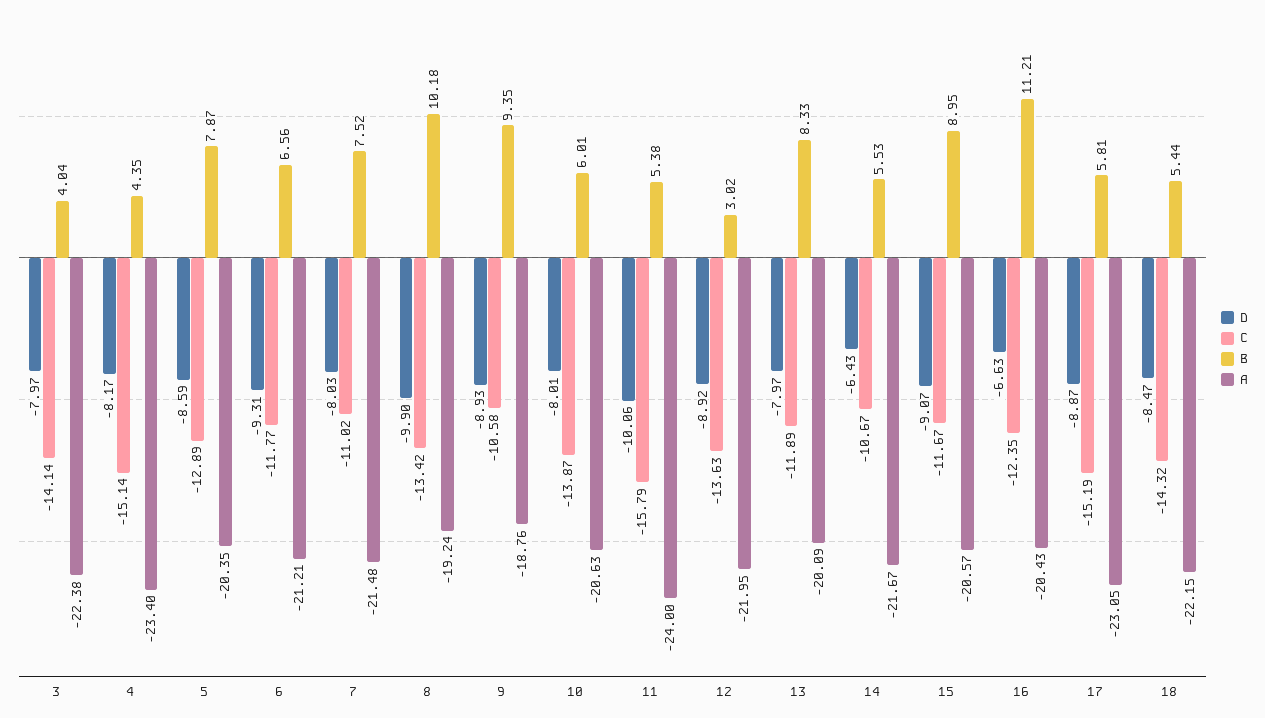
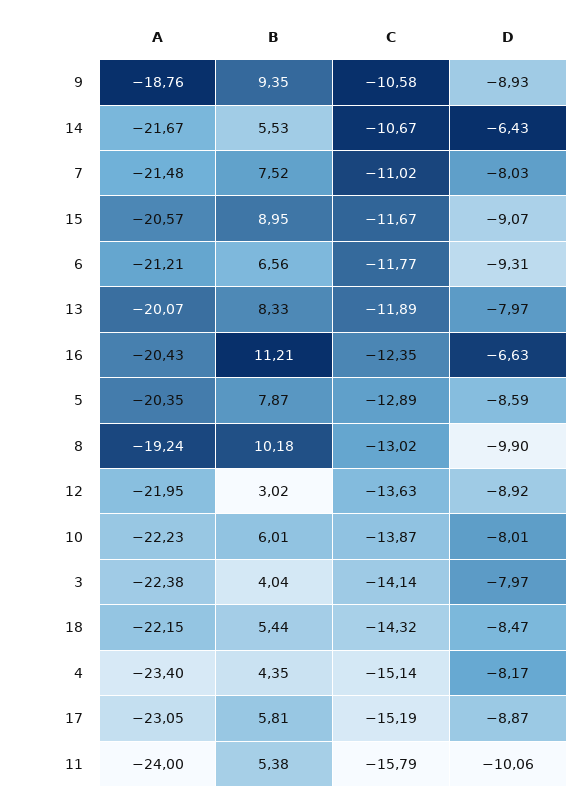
C, 8: -13.42 -> -13.02
A, 10: -20.63 -> -22.23
A, 13: -20.09 -> -20.07

